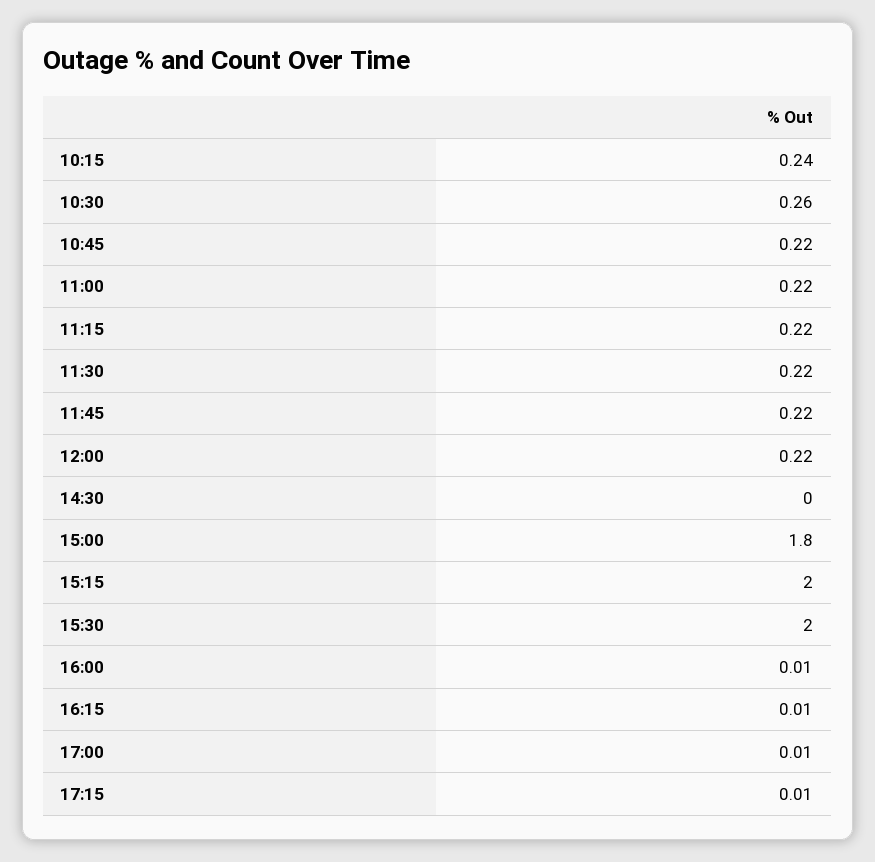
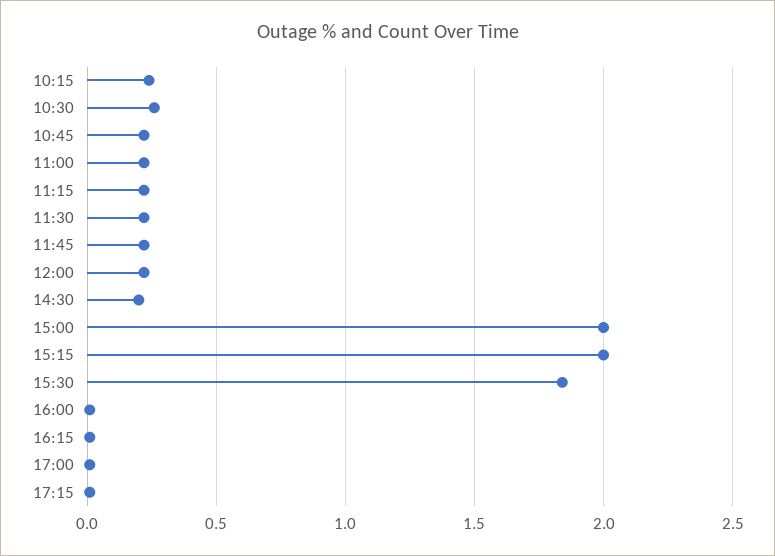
14:30: 0 -> 0.2
15:00: 1.8 -> 2
15:30: 2 -> 1.85

